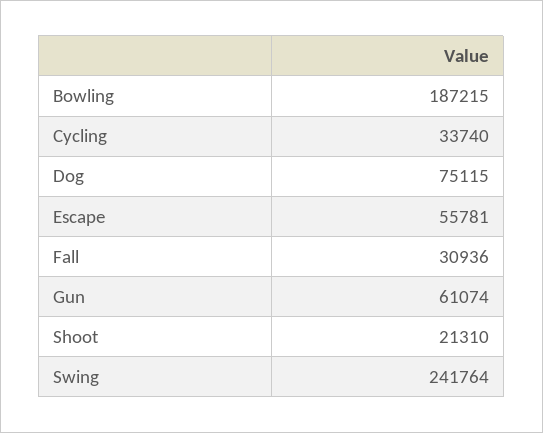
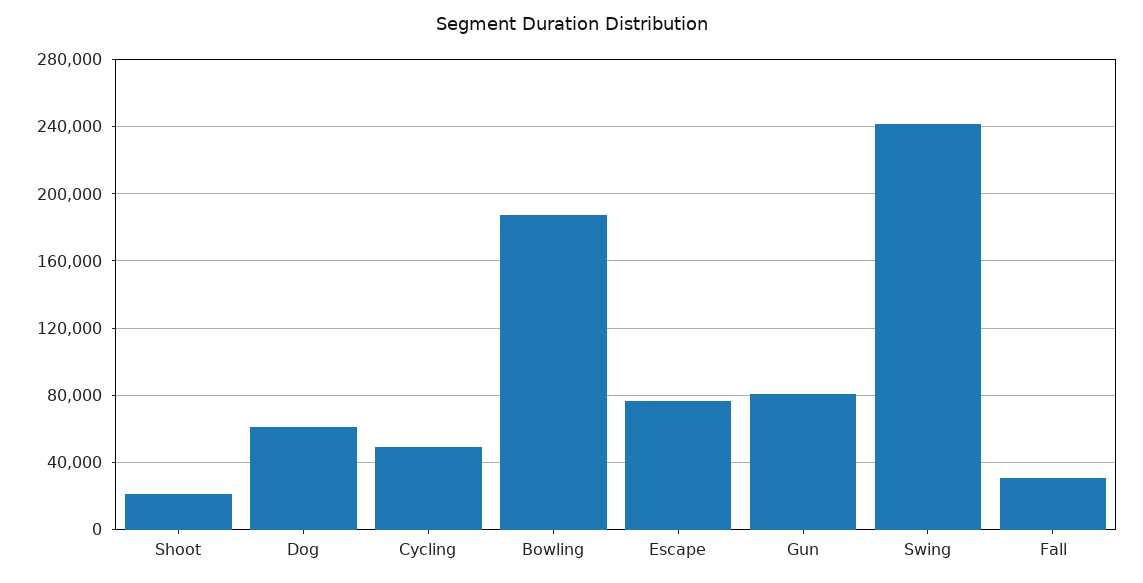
Cycling: 33740 -> 50000
Dog: 75115 -> 60000
Escape: 55781 -> 75000
Gun: 61074 -> 80000

